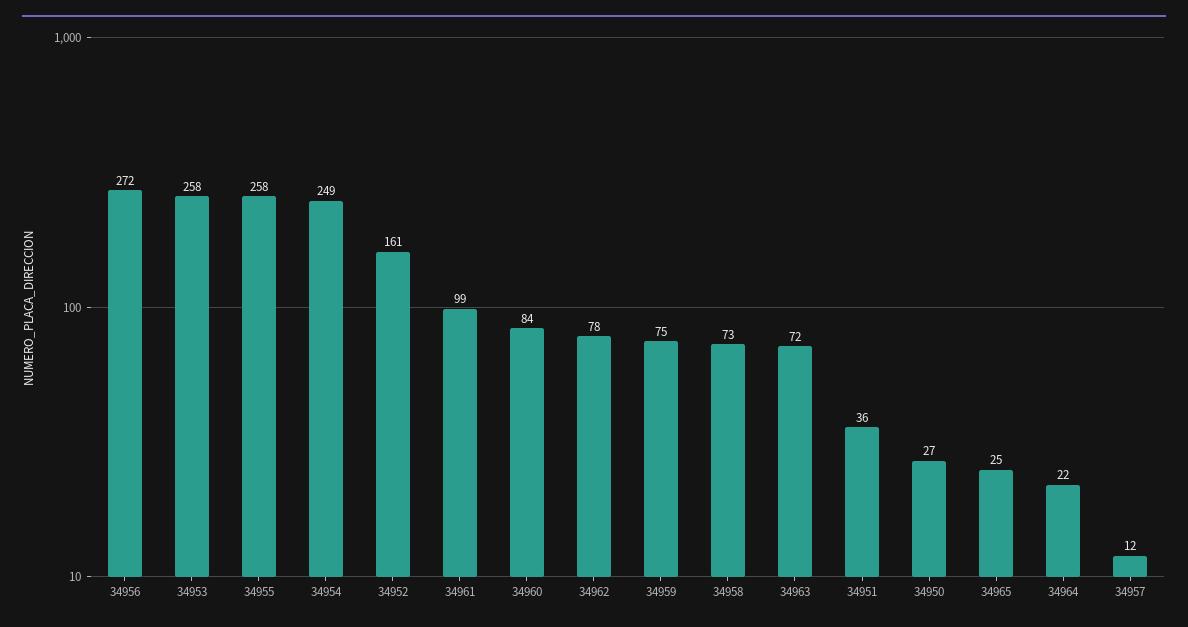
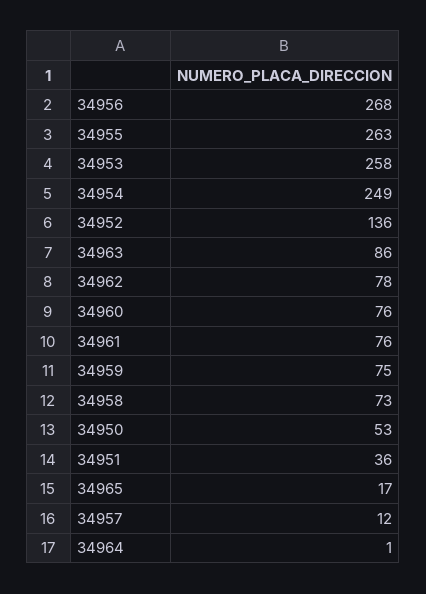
34956: 272 -> 268
34955: 258 -> 263
34952: 161 -> 136
34961: 99 -> 76
34960: 84 -> 76
34963: 72 -> 86
34950: 27 -> 53
34965: 25 -> 17
34964: 22 -> 1

